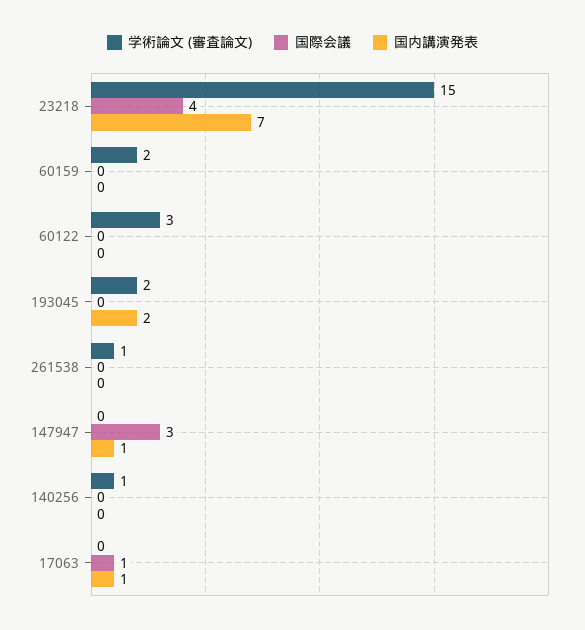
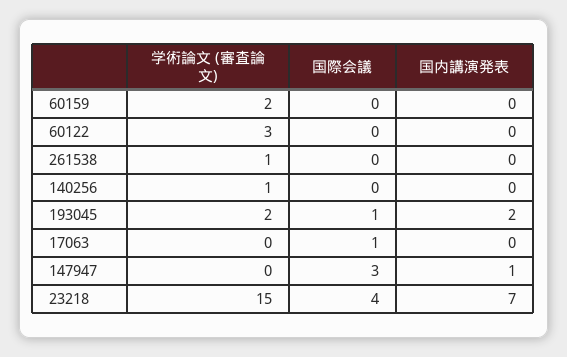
国際会議, 193045: 0 -> 1
国内講演発表, 17063: 1 -> 0

